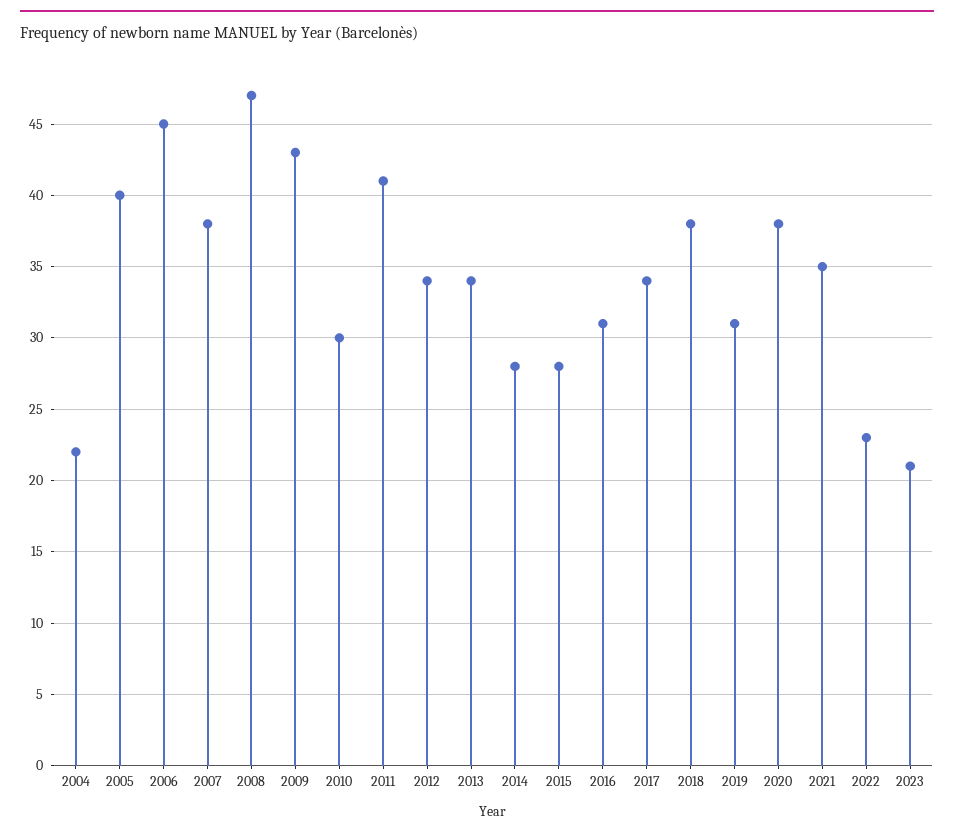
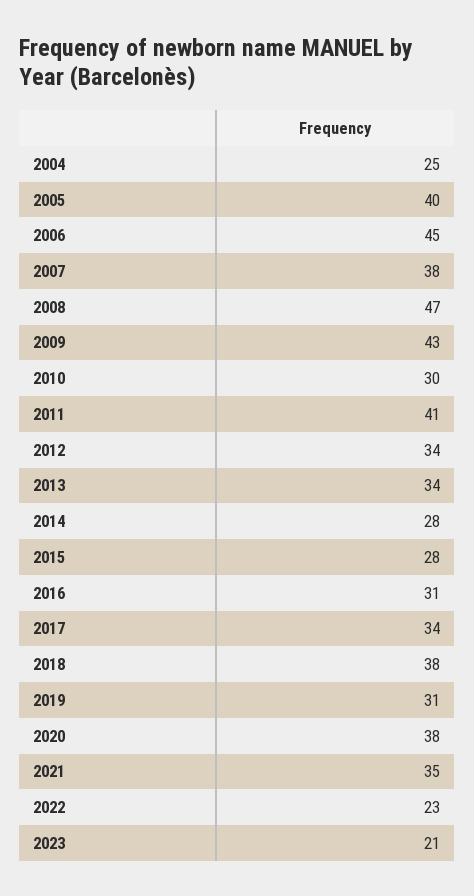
2004: 22 -> 25

